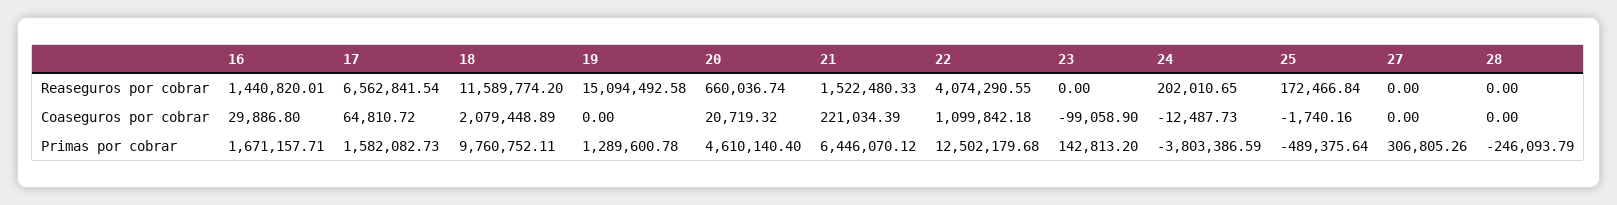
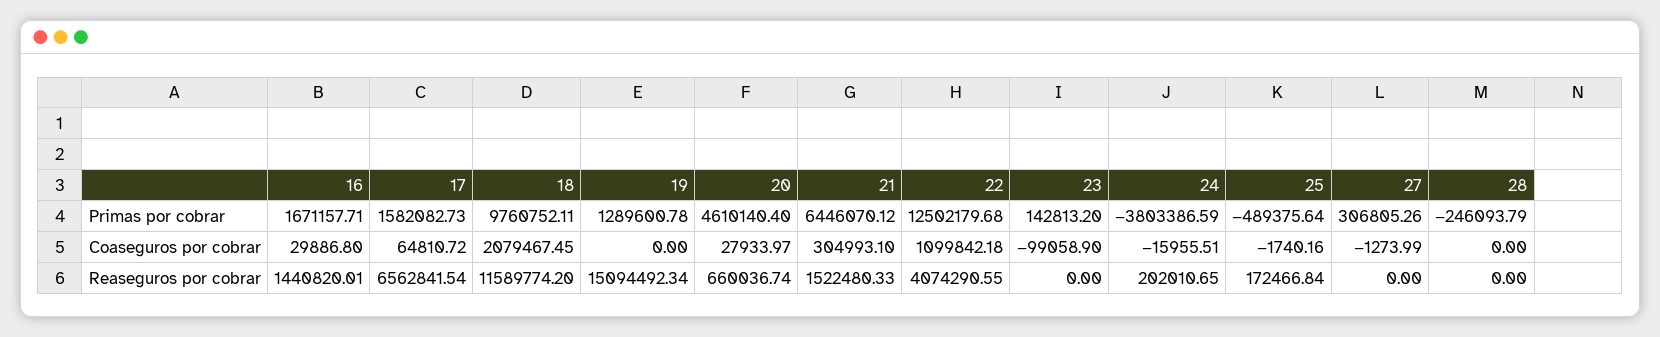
19, Reaseguros por cobrar: 15094492.58 -> 15094492.34
18, Coaseguros por cobrar: 2079448.89 -> 2079467.45
20, Coaseguros por cobrar: 20719.32 -> 27933.97
21, Coaseguros por cobrar: 221034.39 -> 304993.1
24, Coaseguros por cobrar: -12487.73 -> -15955.51
27, Coaseguros por cobrar: 0 -> -1273.99

